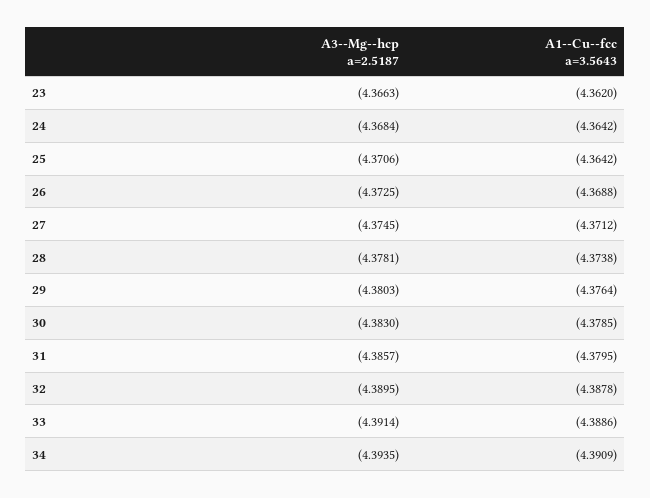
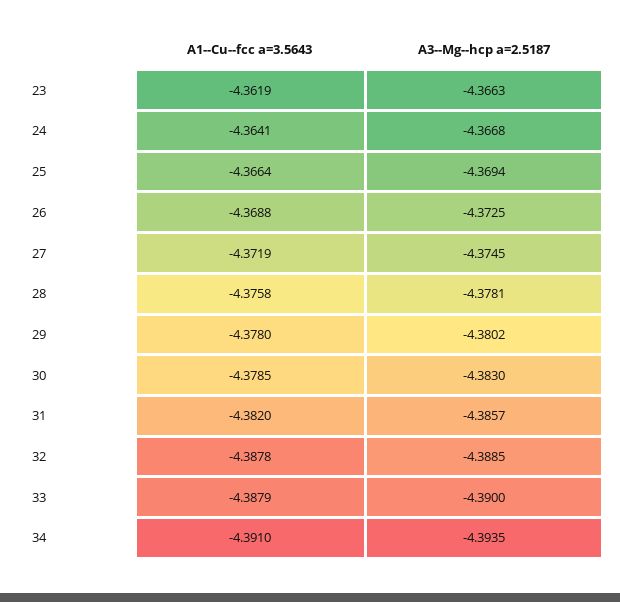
A1--Cu--fcc a=3.5643, 23: -4.362 -> -4.3619
A3--Mg--hcp a=2.5187, 24: -4.3684 -> -4.3668
A1--Cu--fcc a=3.5643, 24: -4.3642 -> -4.3641
A3--Mg--hcp a=2.5187, 25: -4.3706 -> -4.3694
A1--Cu--fcc a=3.5643, 25: -4.3642 -> -4.3664
A1--Cu--fcc a=3.5643, 27: -4.3712 -> -4.3719
A1--Cu--fcc a=3.5643, 28: -4.3738 -> -4.3758
A3--Mg--hcp a=2.5187, 29: -4.3803 -> -4.3802
A1--Cu--fcc a=3.5643, 29: -4.3764 -> -4.378
A1--Cu--fcc a=3.5643, 31: -4.3795 -> -4.382
A3--Mg--hcp a=2.5187, 32: -4.3895 -> -4.3885
A3--Mg--hcp a=2.5187, 33: -4.3914 -> -4.39
A1--Cu--fcc a=3.5643, 33: -4.3886 -> -4.3879
A1--Cu--fcc a=3.5643, 34: -4.3909 -> -4.391

